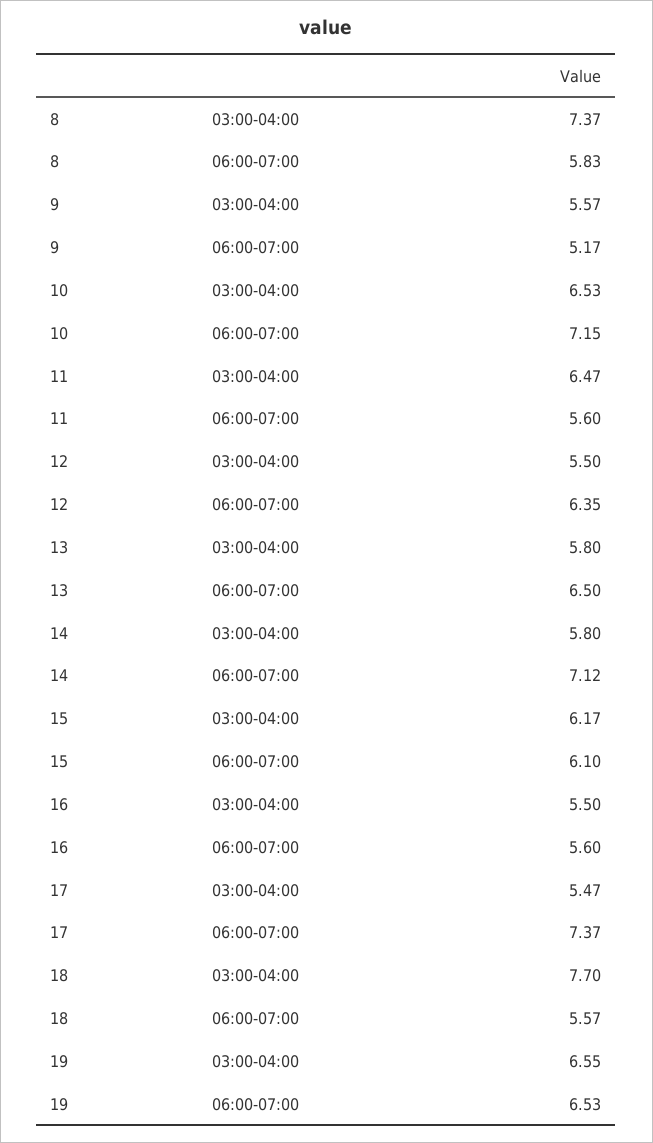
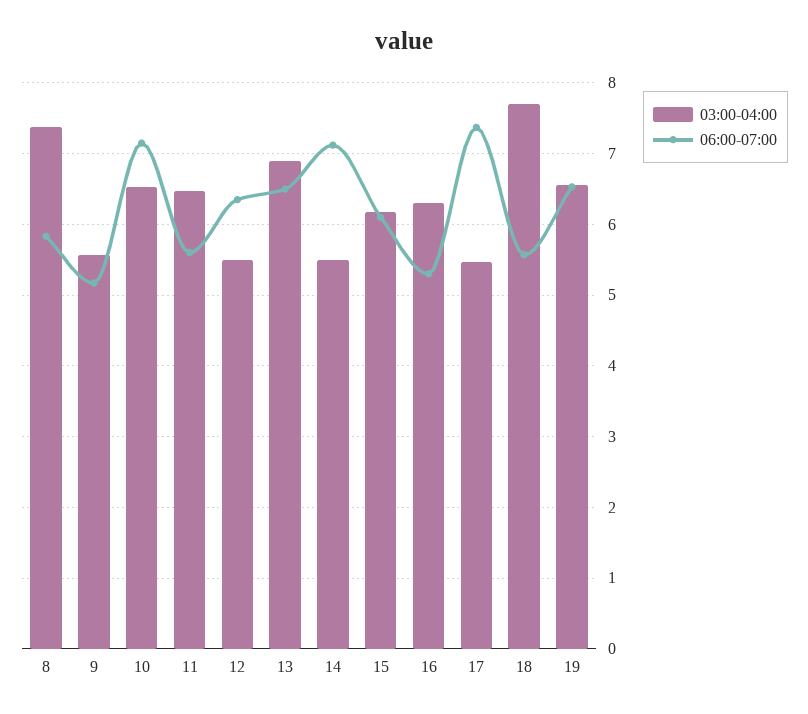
03:00-04:00, 13: 5.8 -> 6.9
03:00-04:00, 14: 5.8 -> 5.5
03:00-04:00, 16: 5.5 -> 6.3
06:00-07:00, 16: 5.6 -> 5.3

